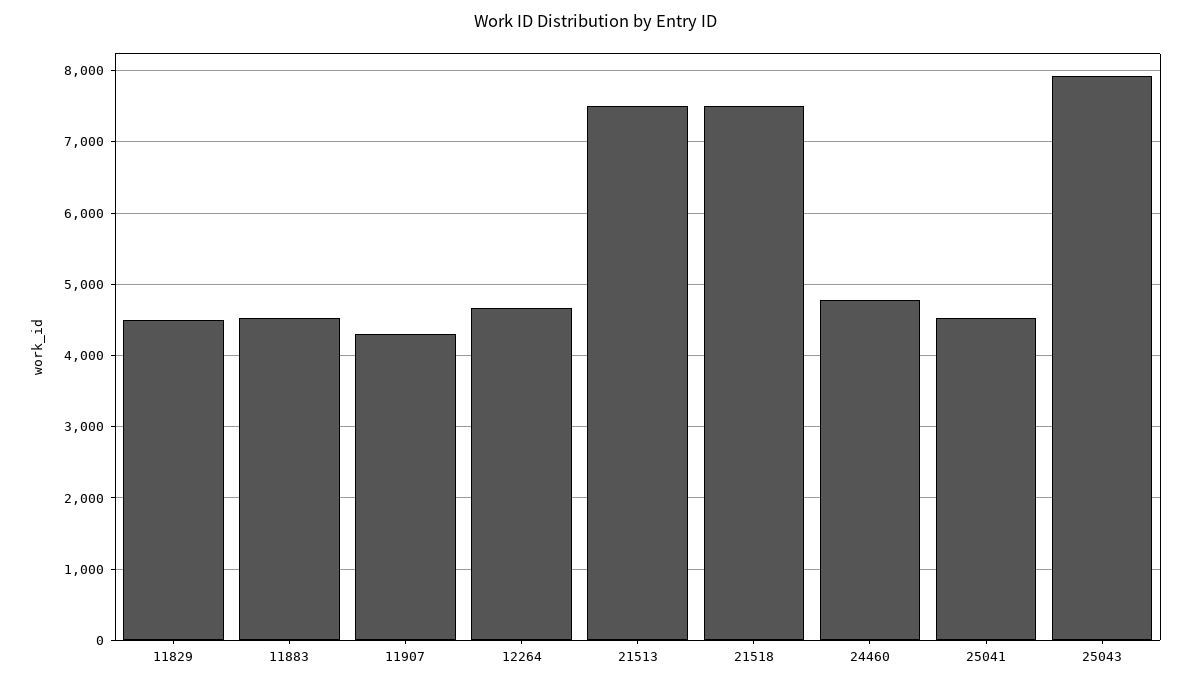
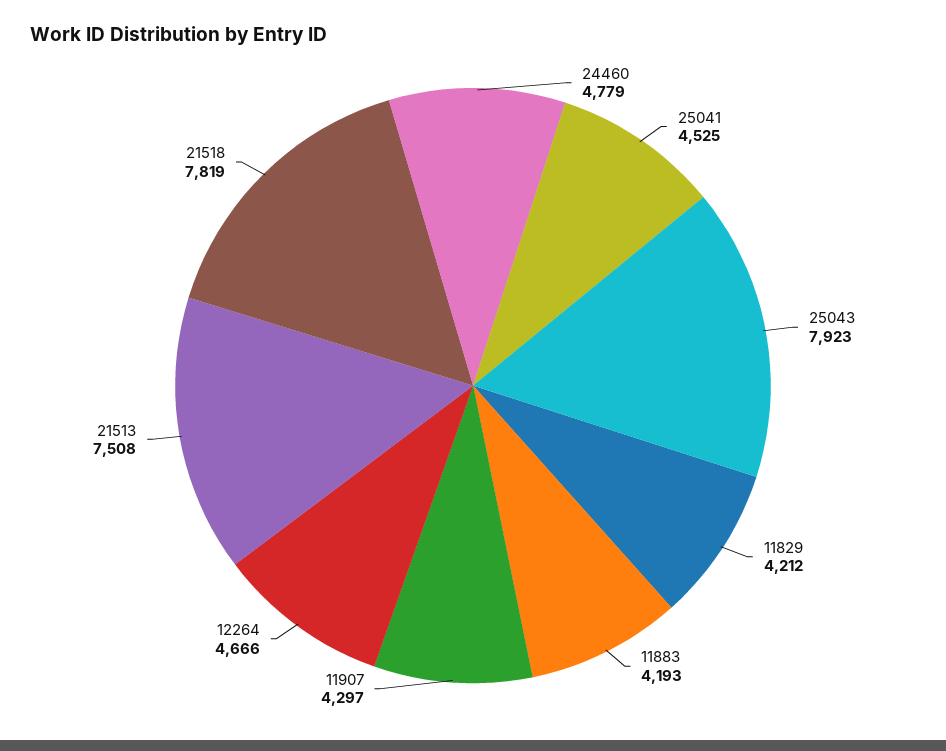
11829: 4500 -> 4212
11883: 4500 -> 4193
21518: 7500 -> 7819

